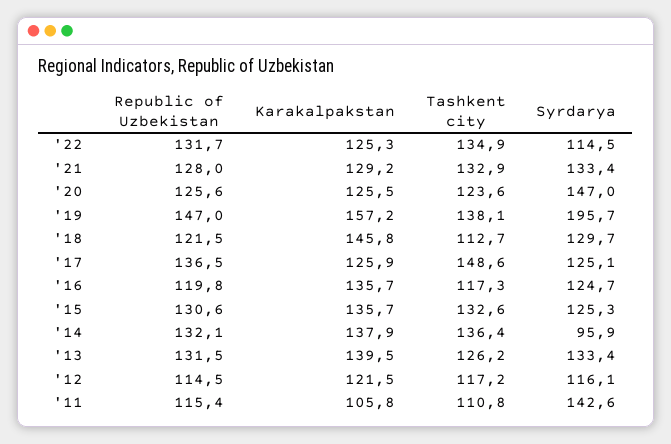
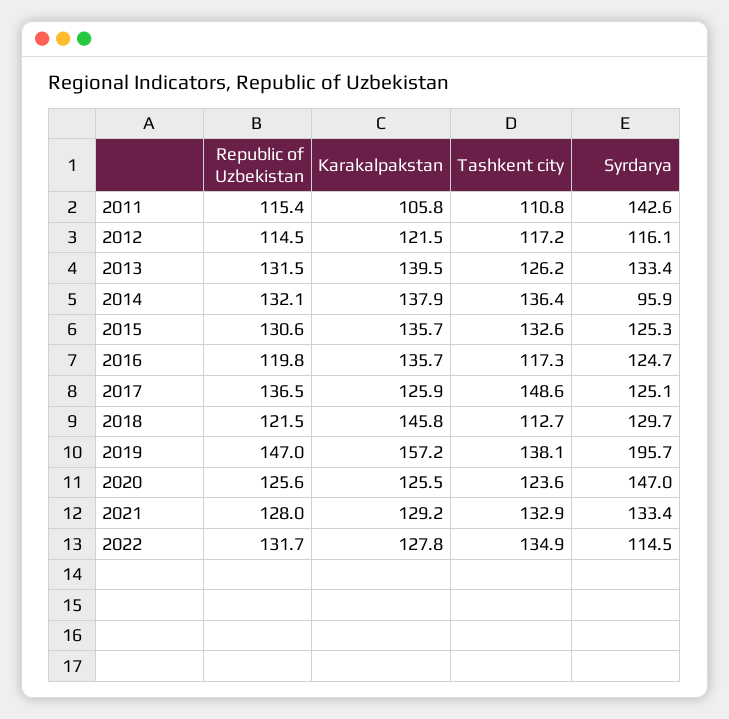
Karakalpakstan, '22: 125.3 -> 127.8

